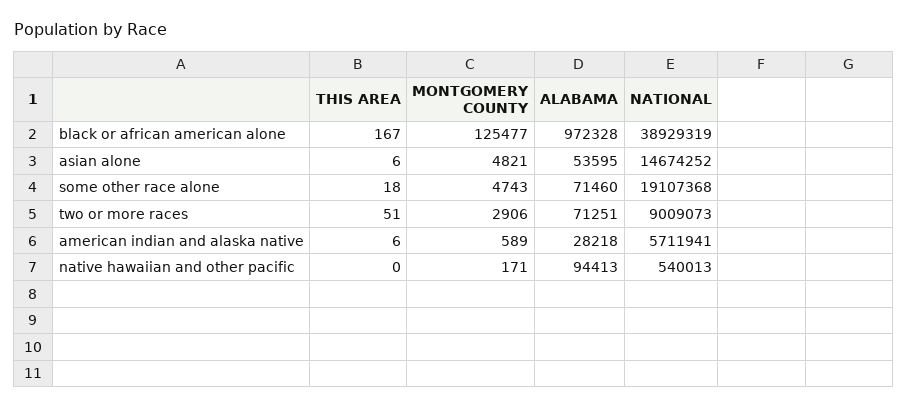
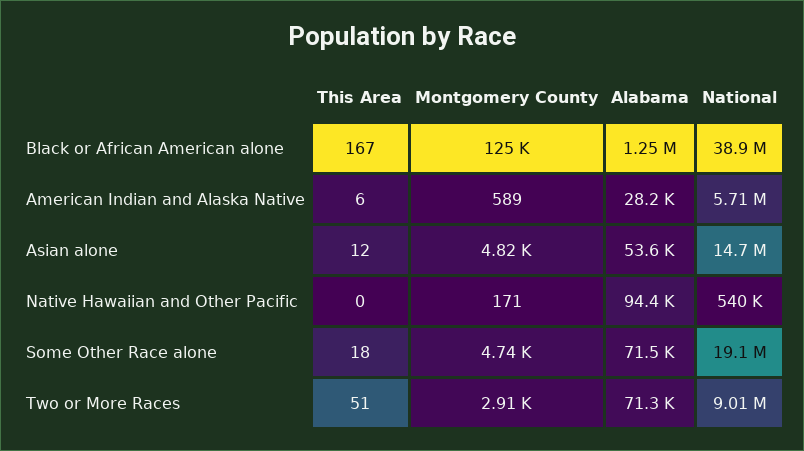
ALABAMA, black or african american alone: 972328 -> 1250000
THIS AREA, asian alone: 6 -> 12

